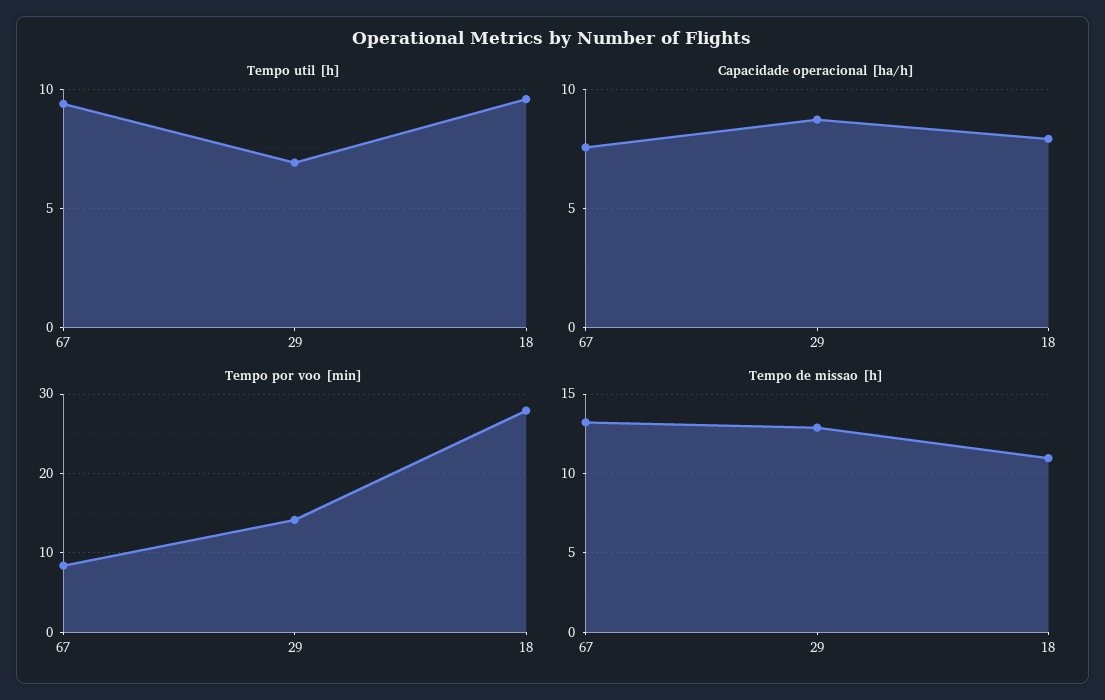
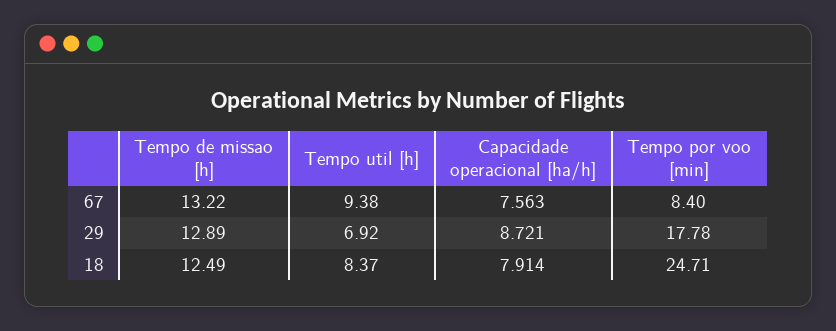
Tempo util [h], 18: 9.5 -> 8.37
Tempo por voo [min], 29: 14 -> 17.78
Tempo por voo [min], 18: 28 -> 24.71
Tempo de missao [h], 18: 11 -> 12.49

